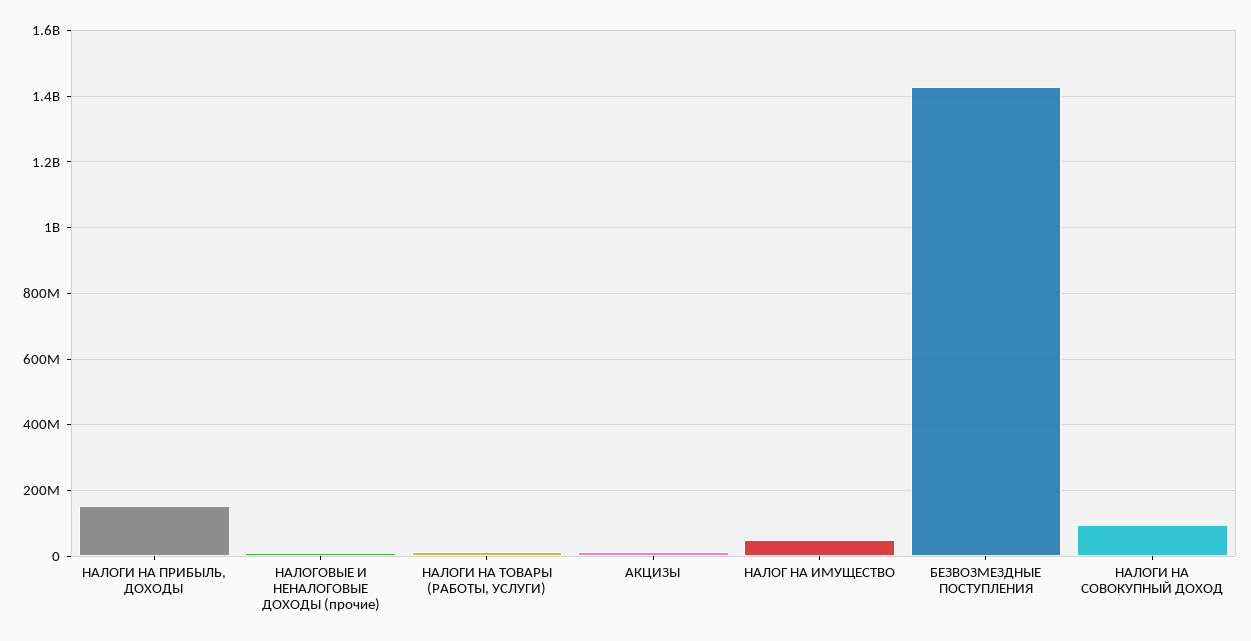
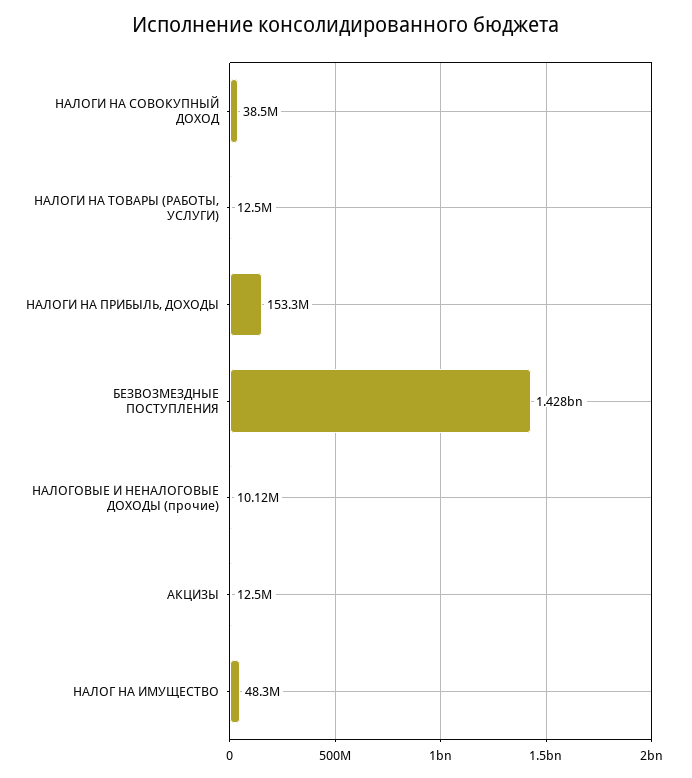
НАЛОГИ НА СОВОКУПНЫЙ ДОХОД: 100000000 -> 38500000

